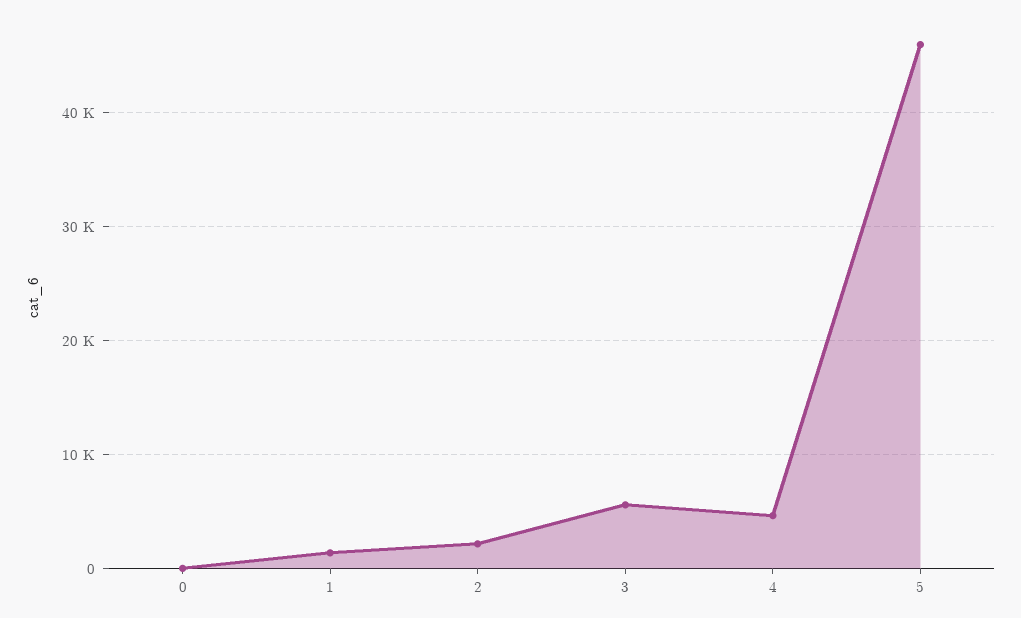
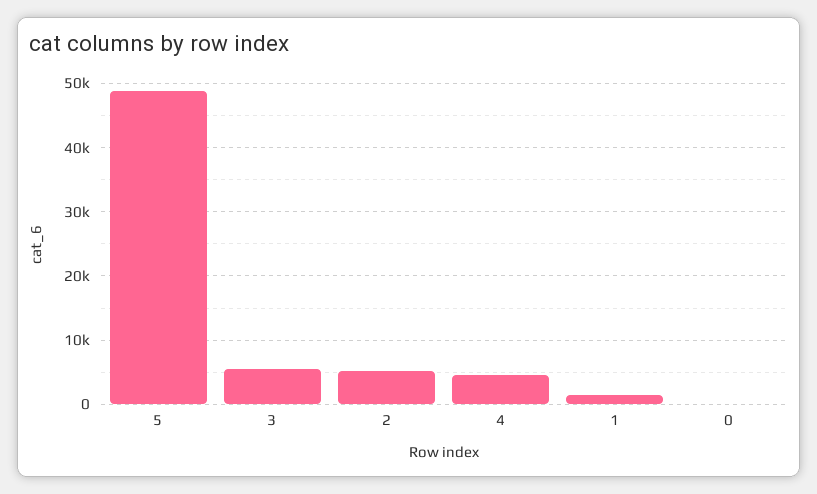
2: 2000 -> 5000
5: 46000 -> 49000

